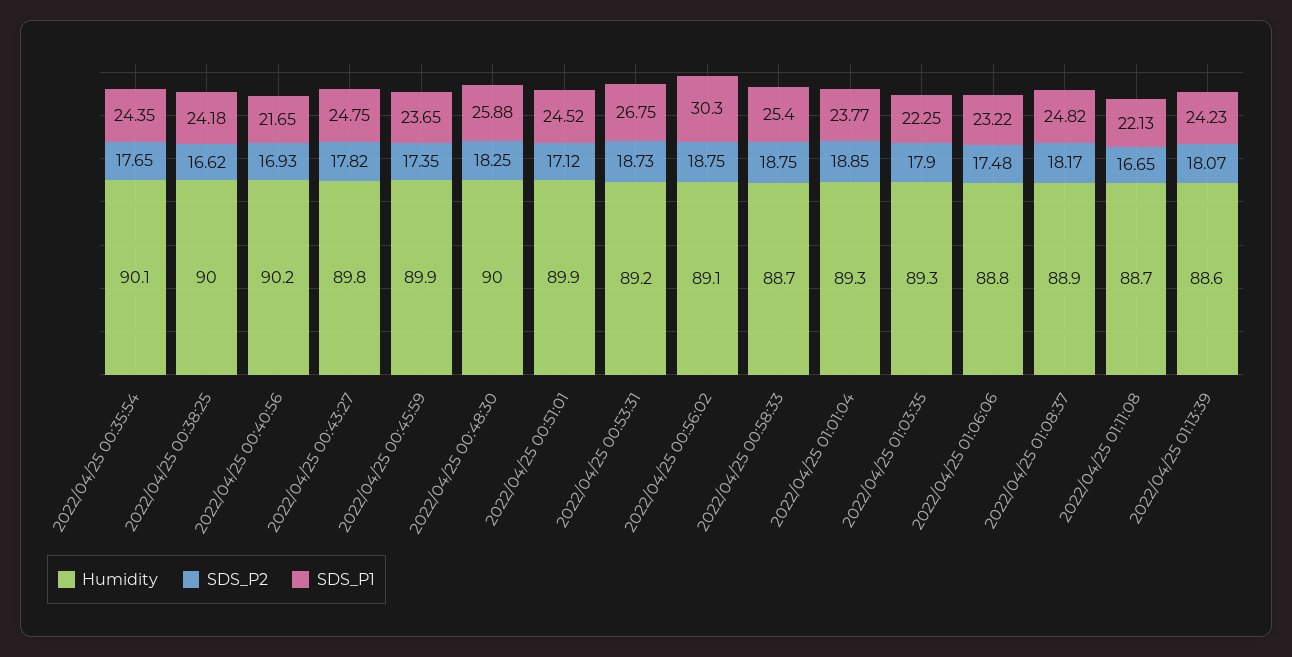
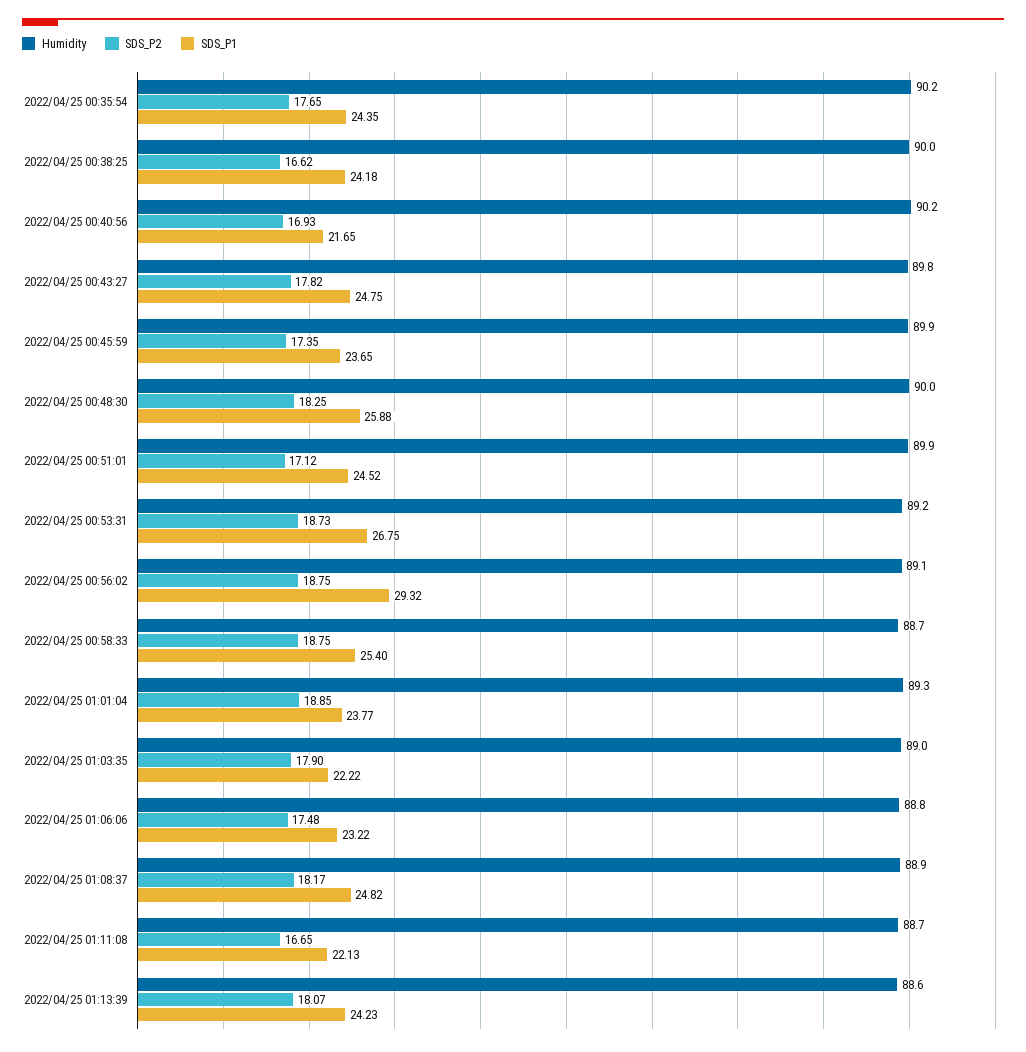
Humidity, 2022/04/25 00:35:54: 90.1 -> 90.2
SDS_P1, 2022/04/25 00:56:02: 30.3 -> 29.32
Humidity, 2022/04/25 01:03:35: 89.3 -> 89
SDS_P1, 2022/04/25 01:03:35: 22.25 -> 22.22

